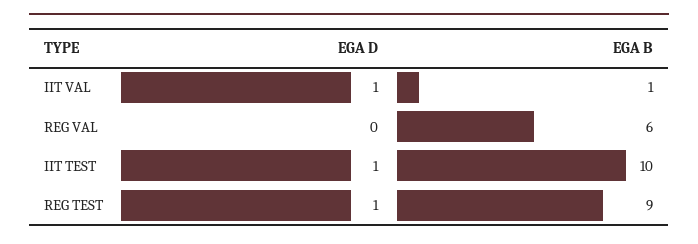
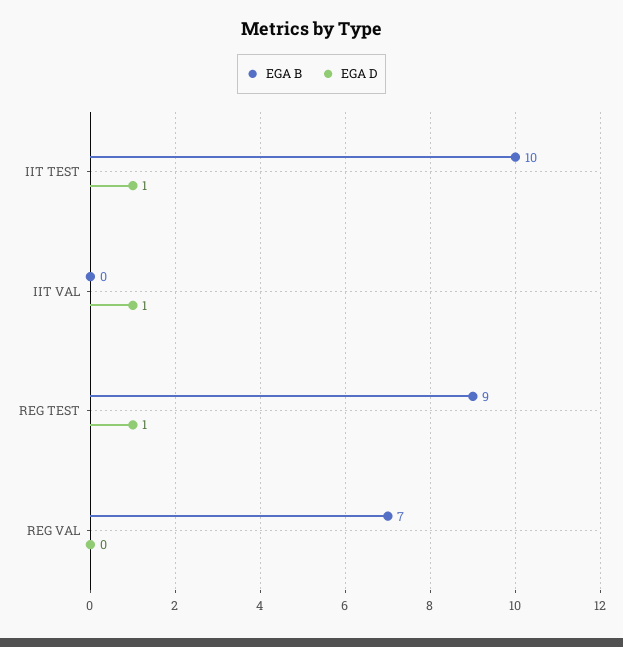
EGA B, IIT VAL: 1 -> 0
EGA B, REG VAL: 6 -> 7

